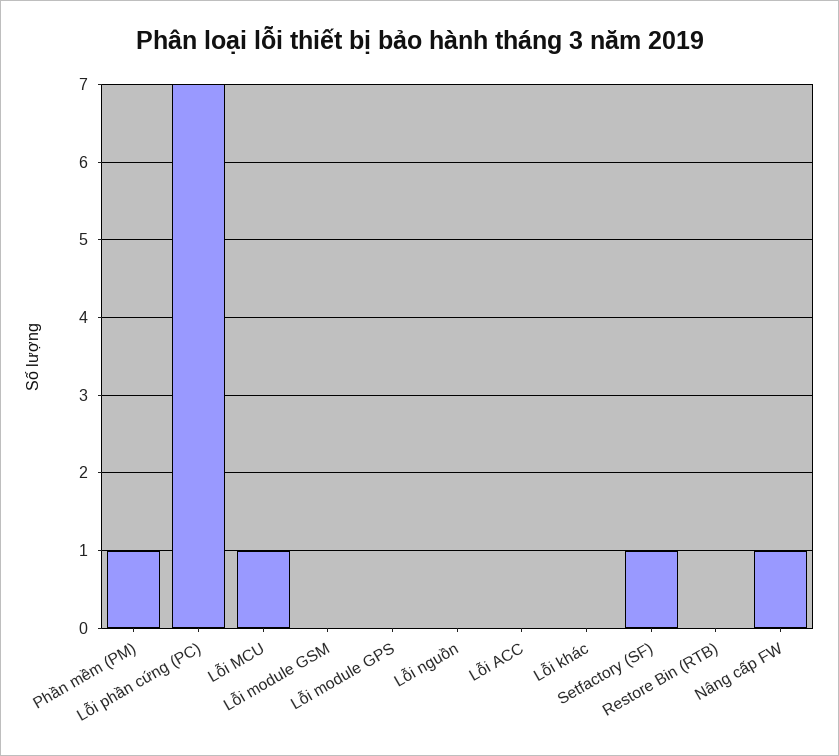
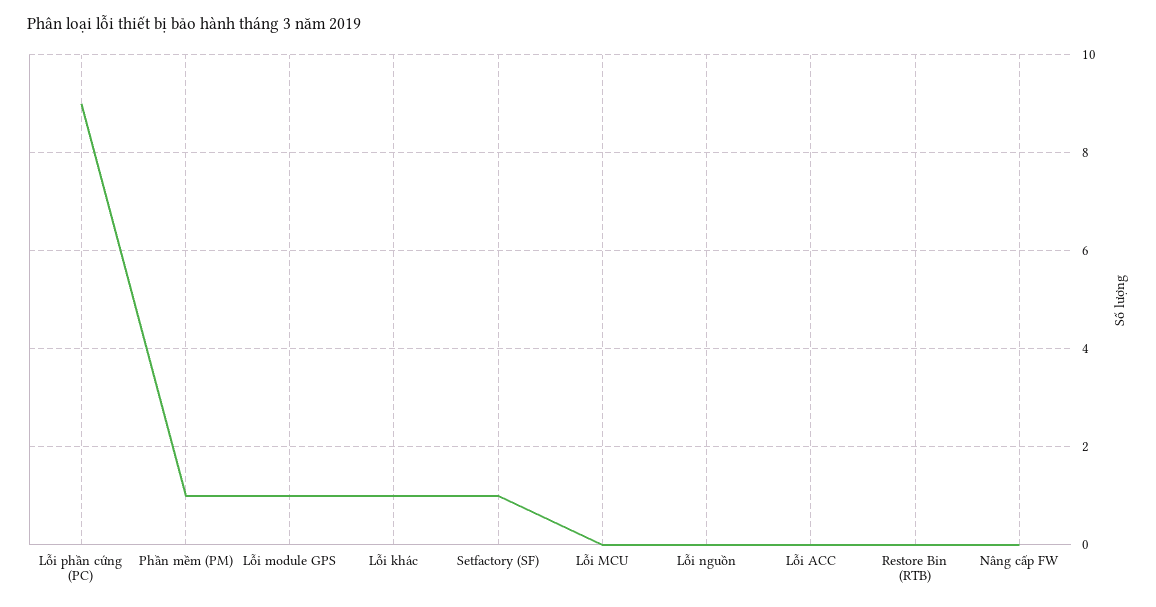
Lỗi phần cứng (PC): 7 -> 9
Lỗi MCU: 1 -> 0
Lỗi module GSM: 0 -> none
Lỗi module GPS: 0 -> 1
Lỗi khác: 0 -> 1
Nâng cấp FW: 1 -> 0

